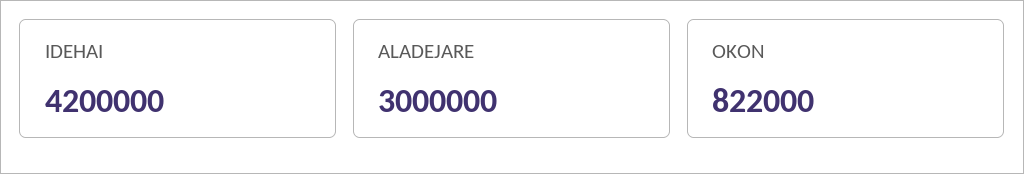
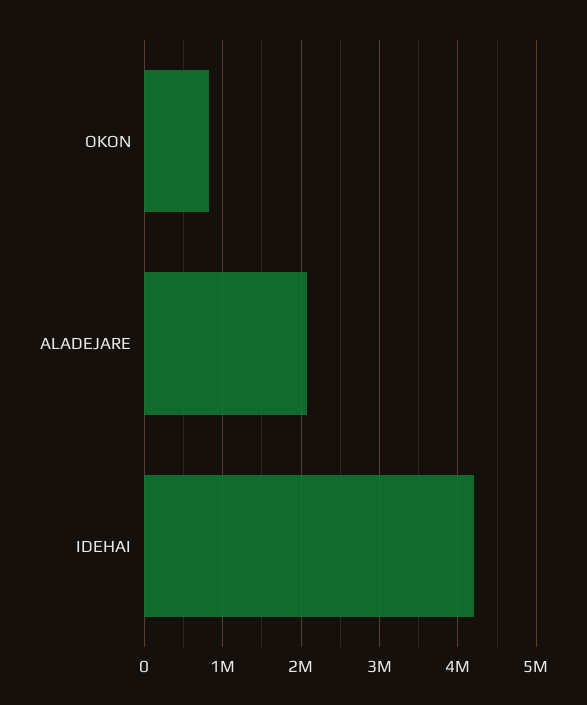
ALADEJARE: 3000000 -> 2100000

